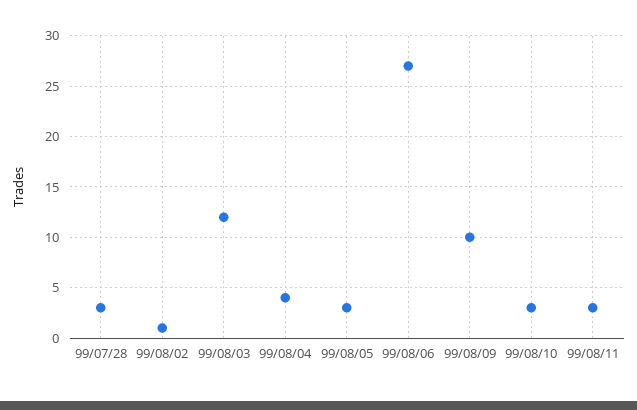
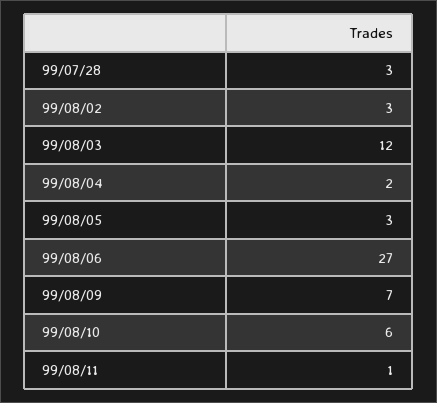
99/08/02: 1 -> 3
99/08/04: 4 -> 2
99/08/09: 10 -> 7
99/08/10: 3 -> 6
99/08/11: 3 -> 1

